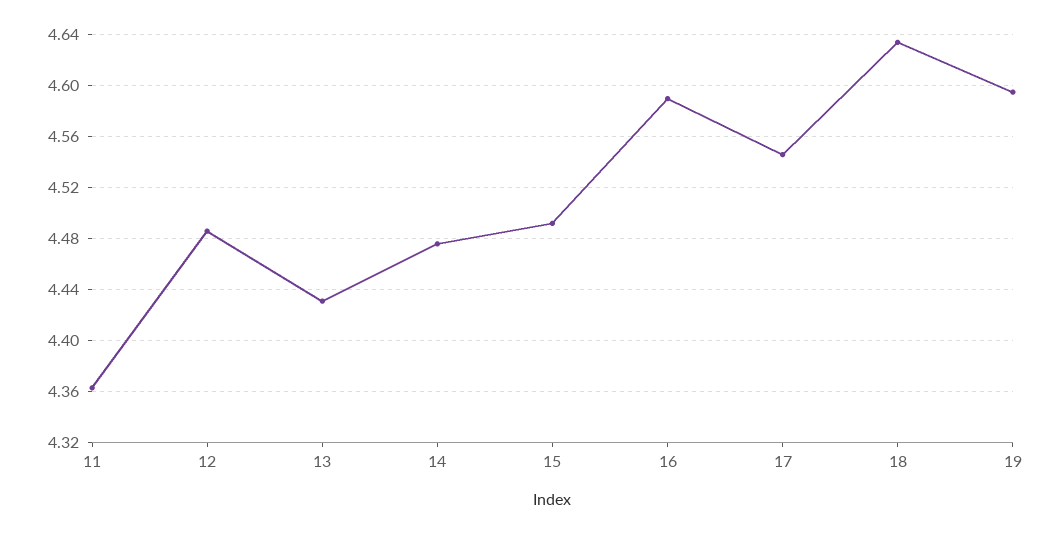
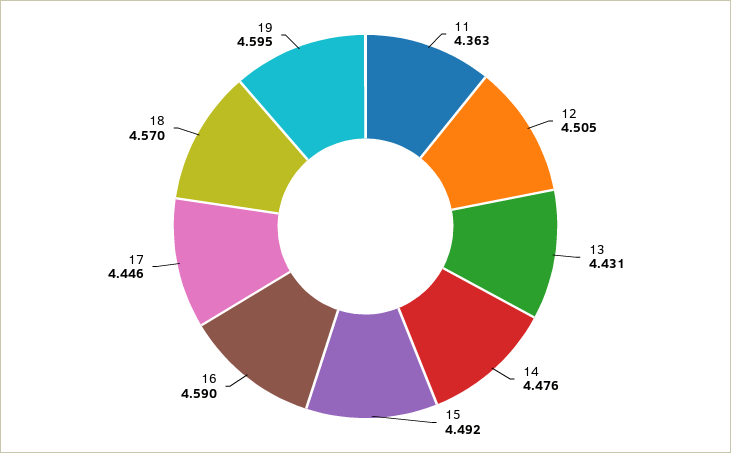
12: 4.485 -> 4.505
17: 4.545 -> 4.446
18: 4.635 -> 4.57

